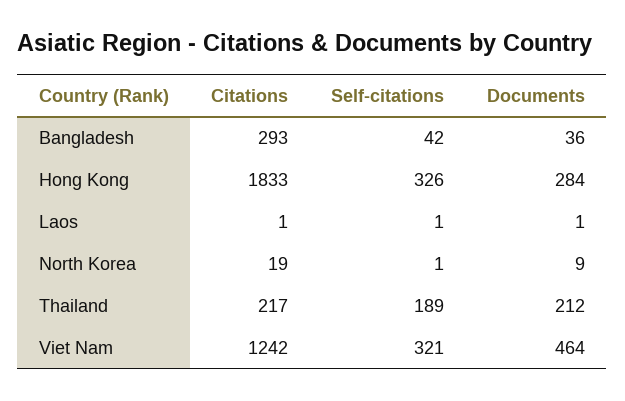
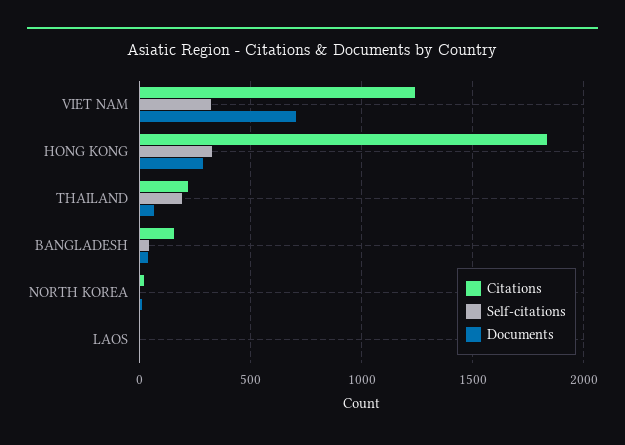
Citations, Bangladesh: 293 -> 150
Documents, Thailand: 212 -> 50
Documents, Viet Nam: 464 -> 700

